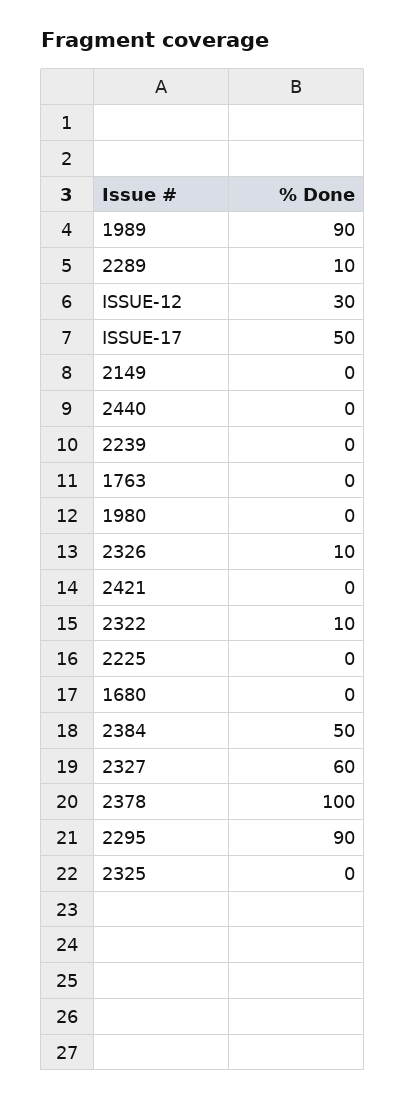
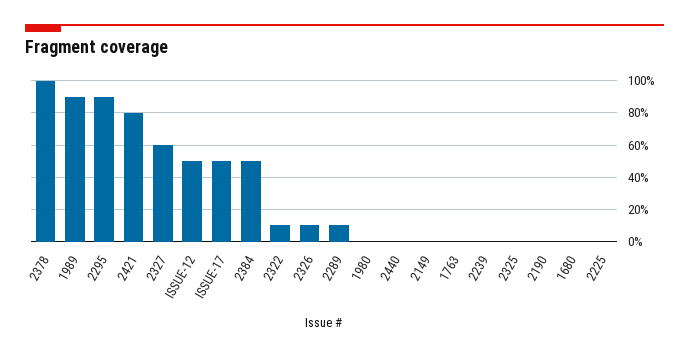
ISSUE-12: 30 -> 50
2421: 0 -> 80
2190: none -> 0

